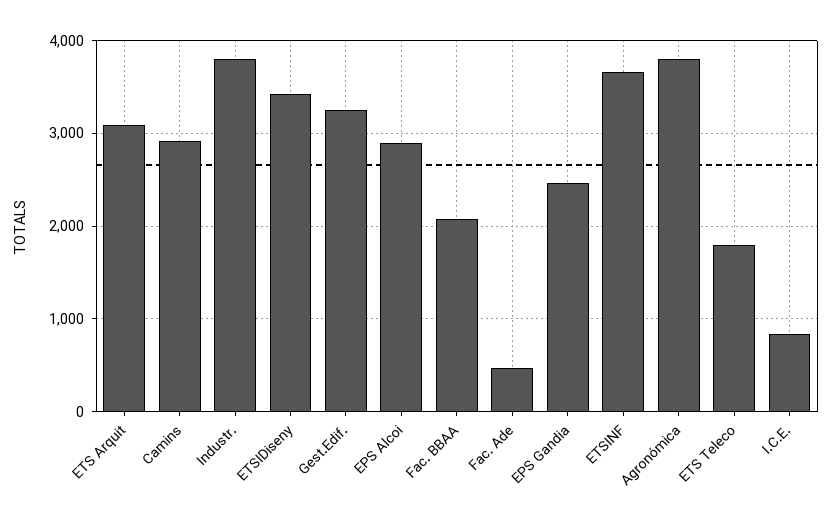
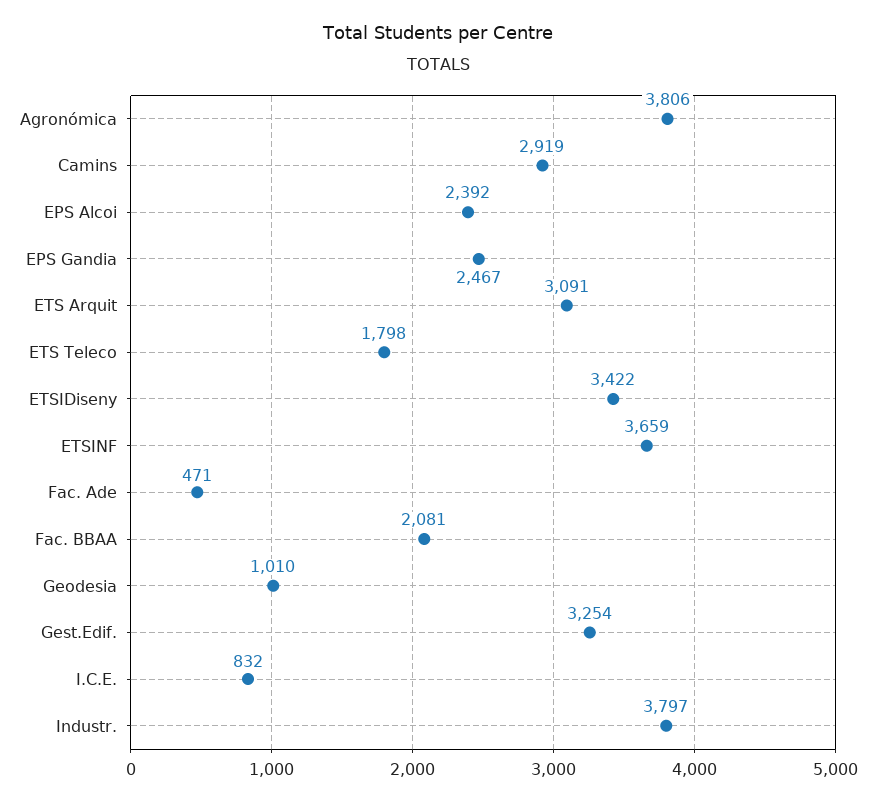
EPS Alcoi: 2900 -> 2392
Geodesia: none -> 1010

